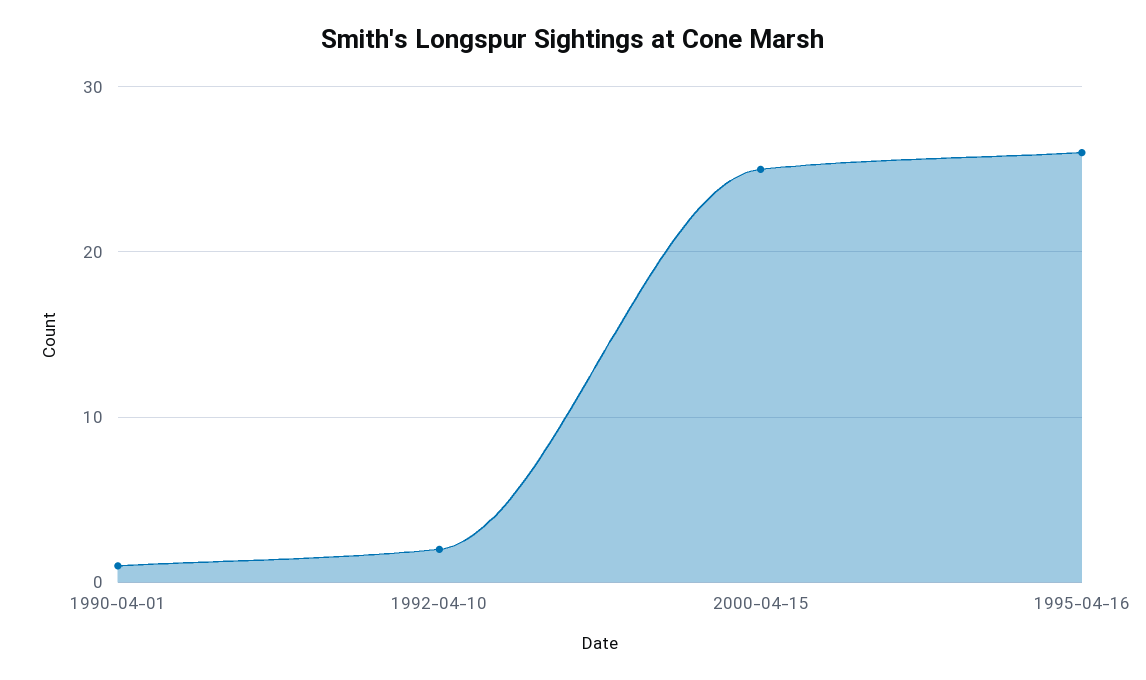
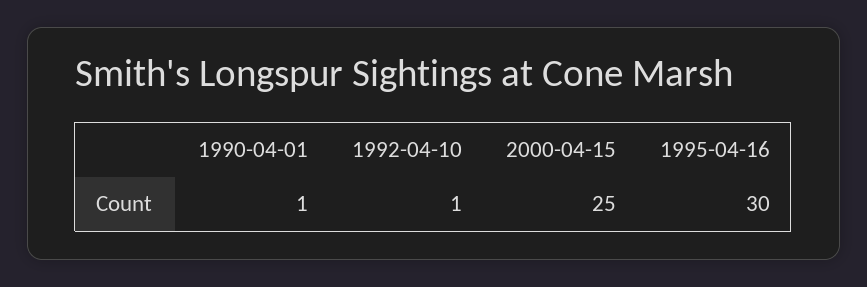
1992-04-10: 2 -> 1
1995-04-16: 26 -> 30

